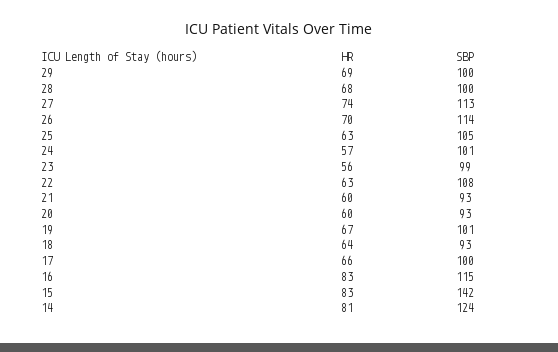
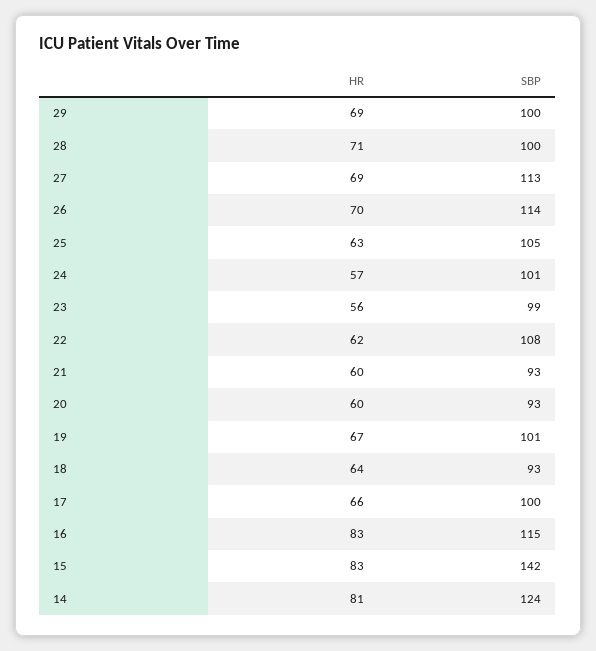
HR, 28: 68 -> 71
HR, 27: 74 -> 69
HR, 22: 63 -> 62

